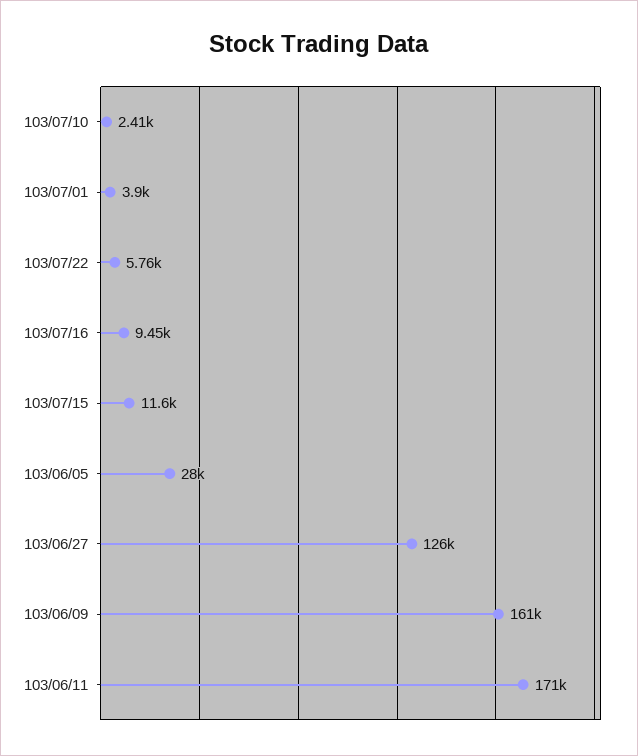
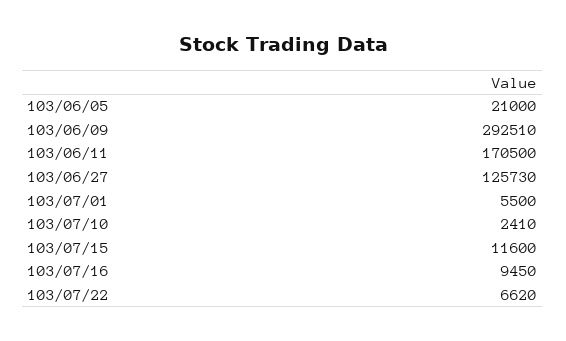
103/07/01: 3900 -> 5500
103/07/22: 5760 -> 6620
103/06/05: 28000 -> 21000
103/06/09: 161000 -> 292510

